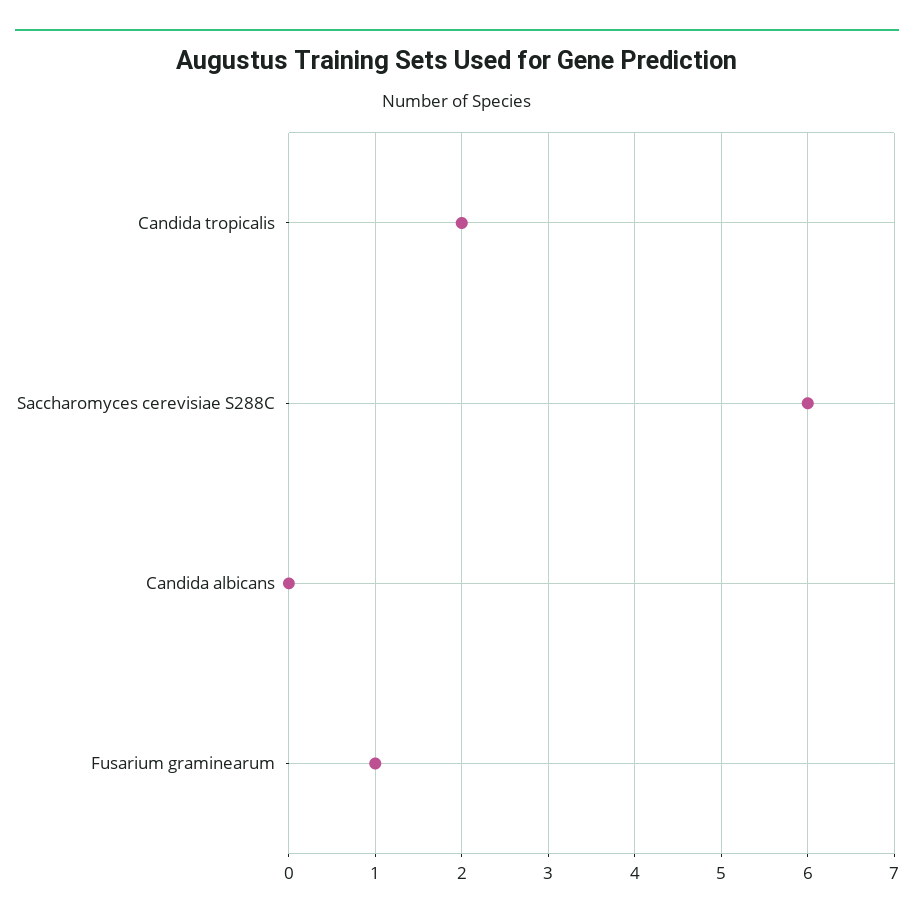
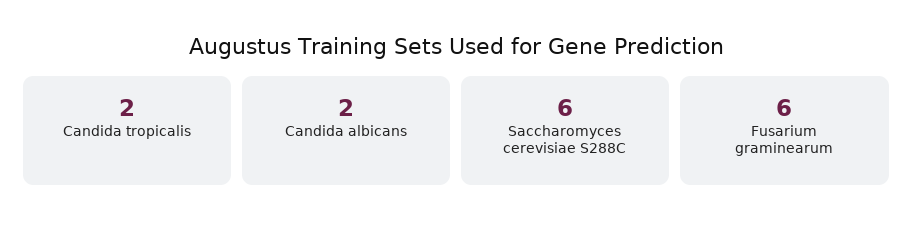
Candida albicans: 0 -> 2
Fusarium graminearum: 1 -> 6

